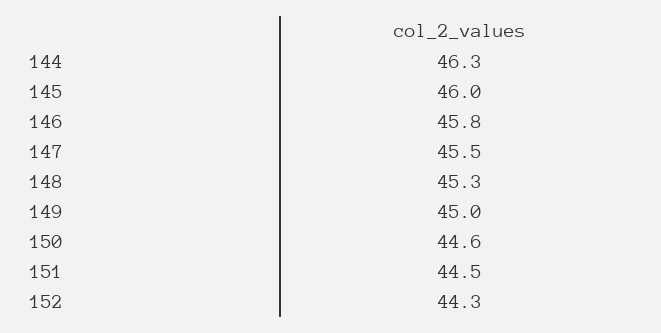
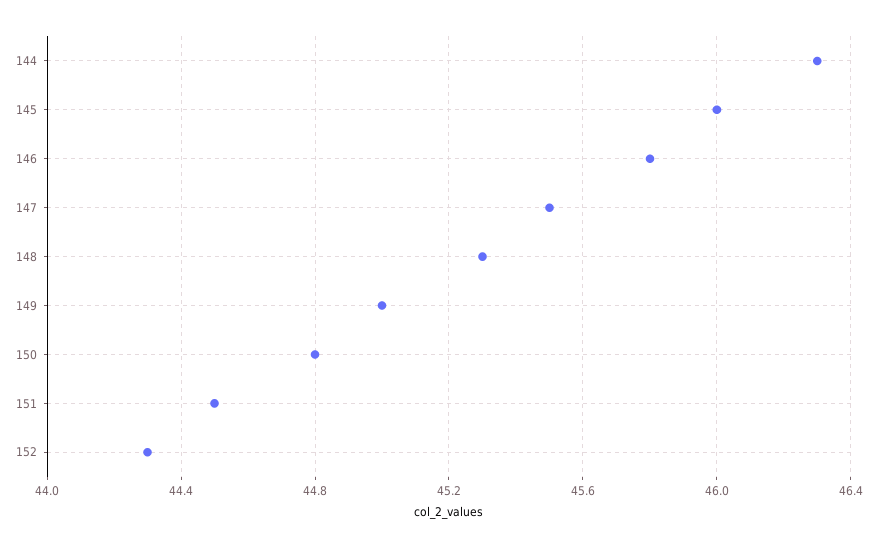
150: 44.6 -> 44.8

